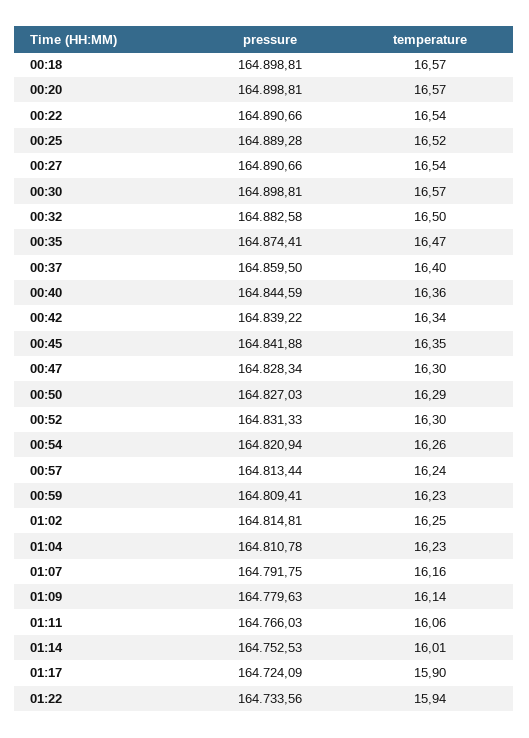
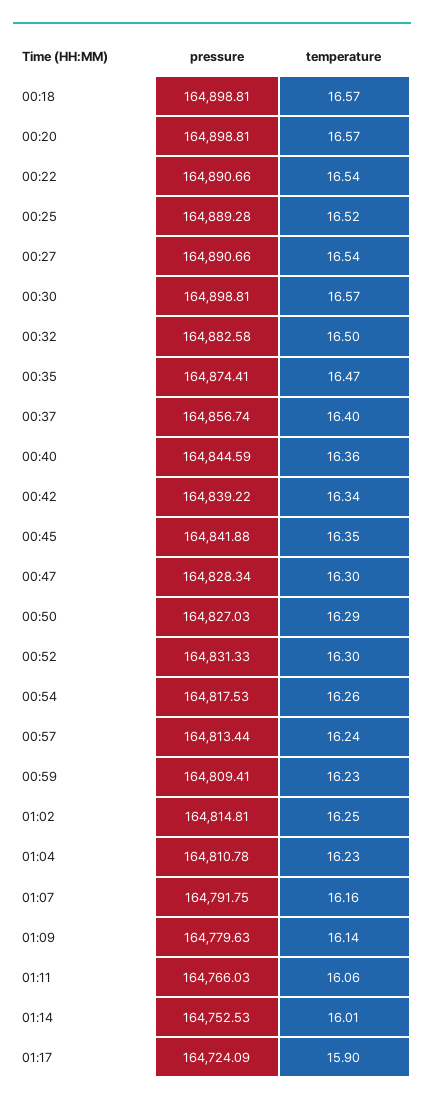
pressure, 00:37: 164859.5 -> 164856.74
pressure, 00:54: 164820.94 -> 164817.53
pressure, 01:22: 164733.56 -> none
temperature, 01:22: 15.94 -> none

